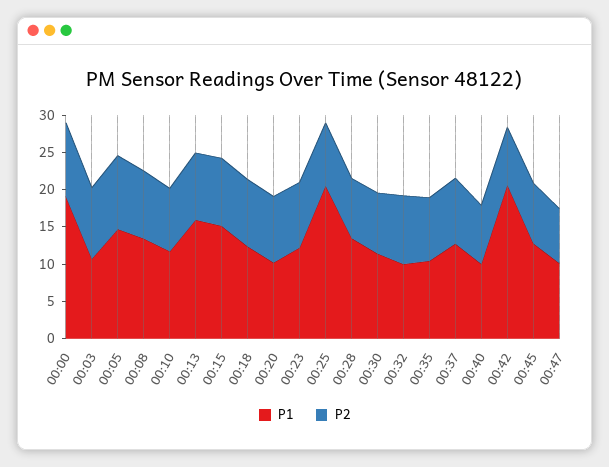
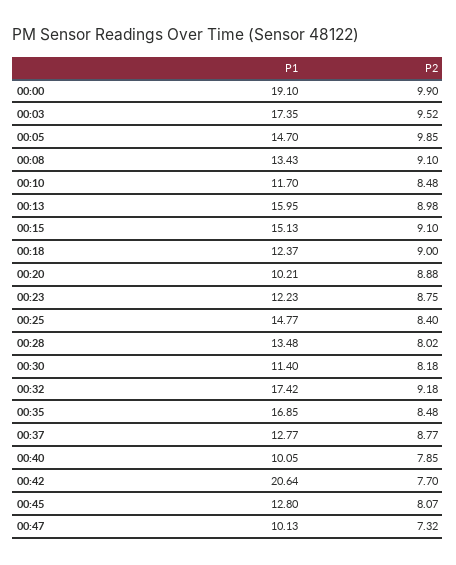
P1, 00:03: 10 -> 17.35
P1, 00:25: 20 -> 14.77
P1, 00:32: 10 -> 17.42
P1, 00:35: 10 -> 16.85

